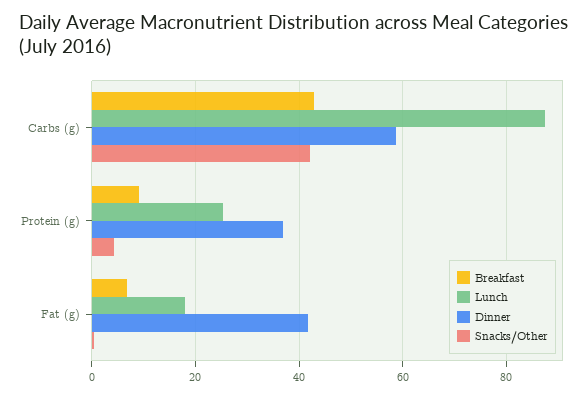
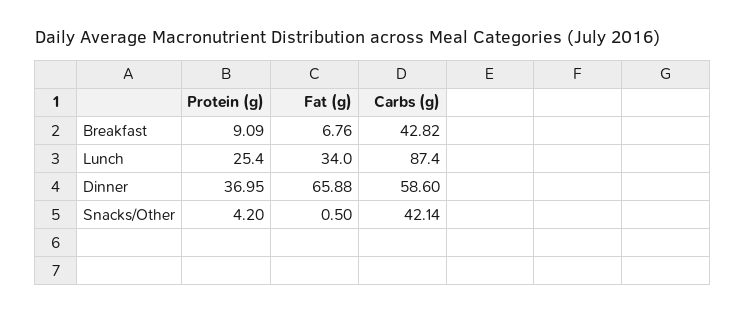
Lunch, Fat (g): 18 -> 34
Dinner, Fat (g): 42 -> 65.88

